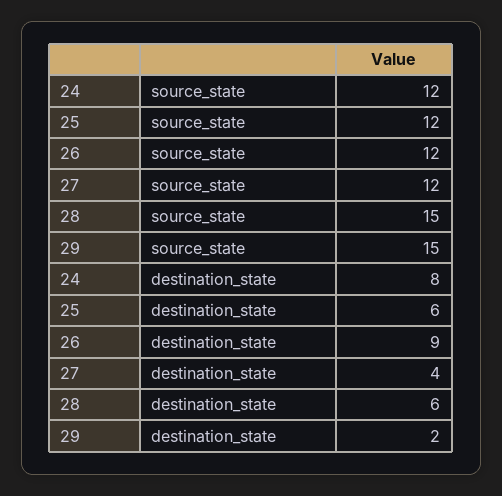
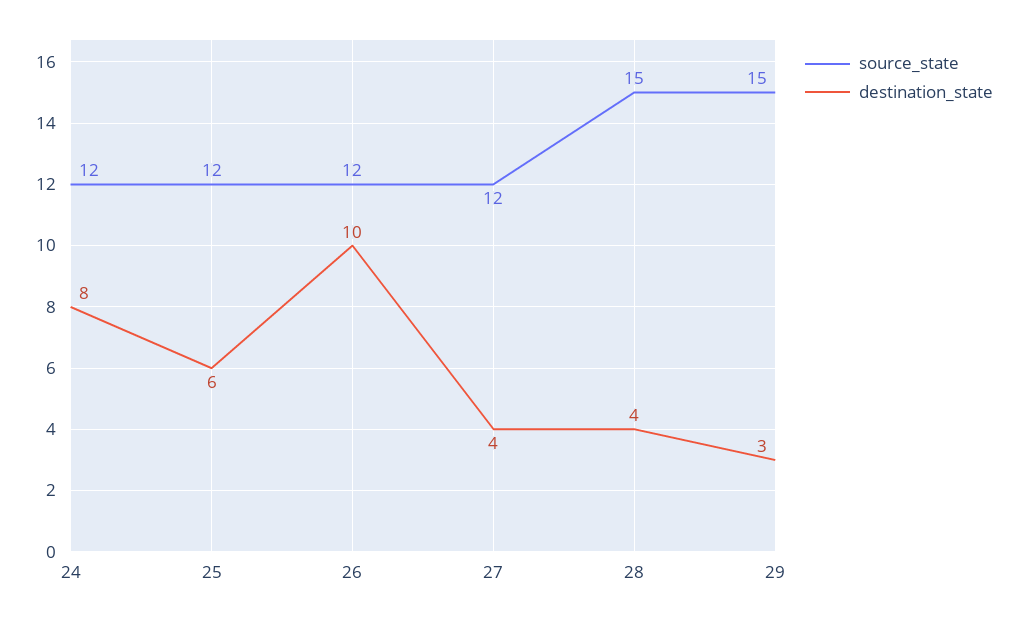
destination_state, 26: 9 -> 10
destination_state, 28: 6 -> 4
destination_state, 29: 2 -> 3

